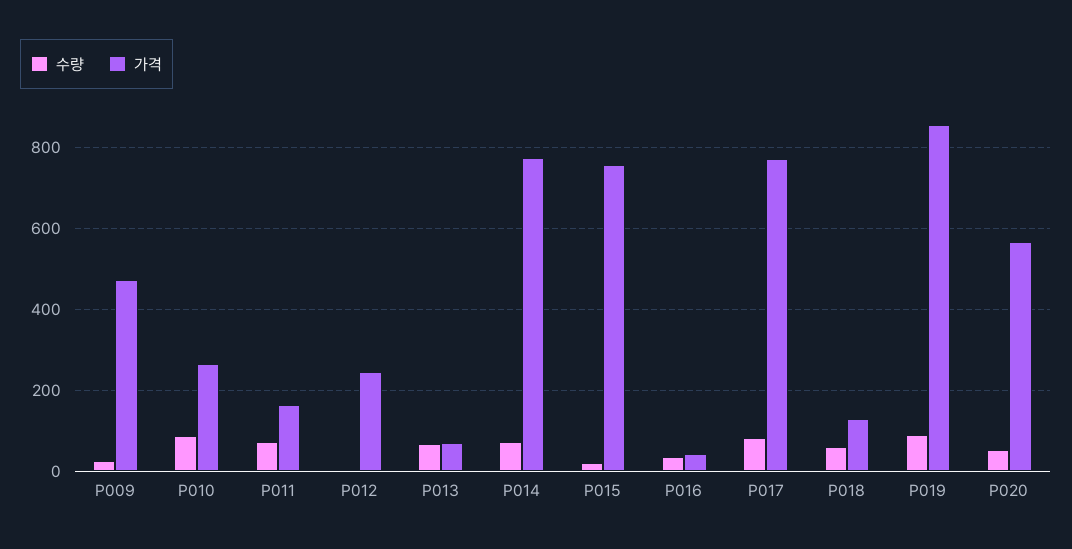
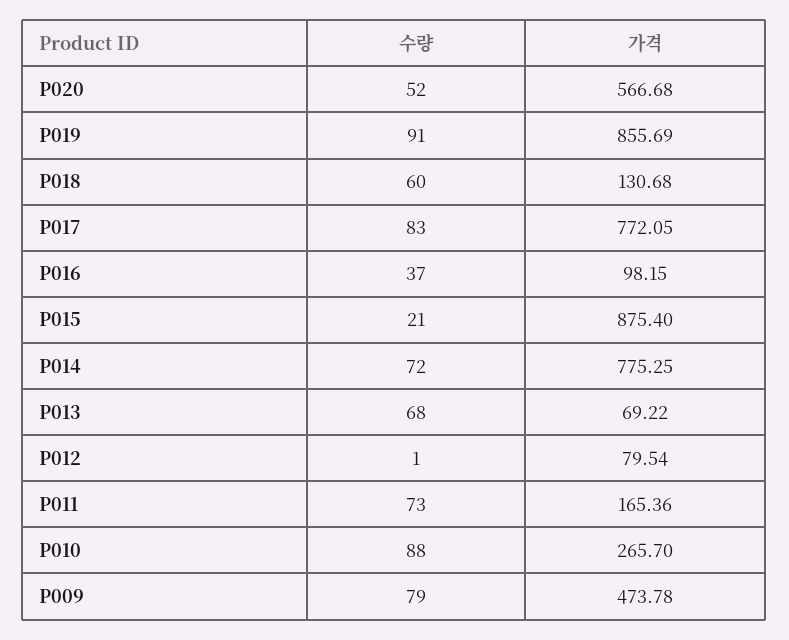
수량, P009: 20 -> 79
가격, P012: 240 -> 79.54
가격, P015: 760 -> 875.4
가격, P016: 40 -> 98.15

